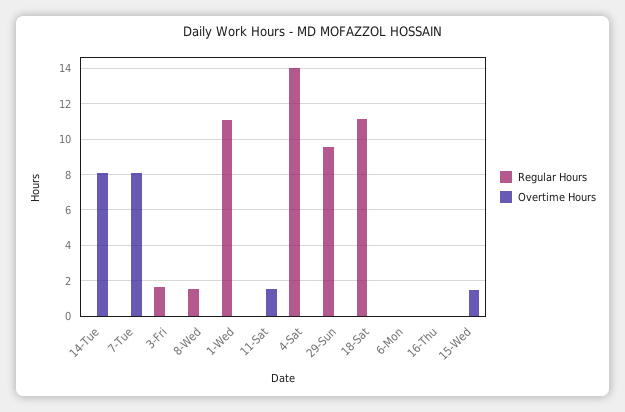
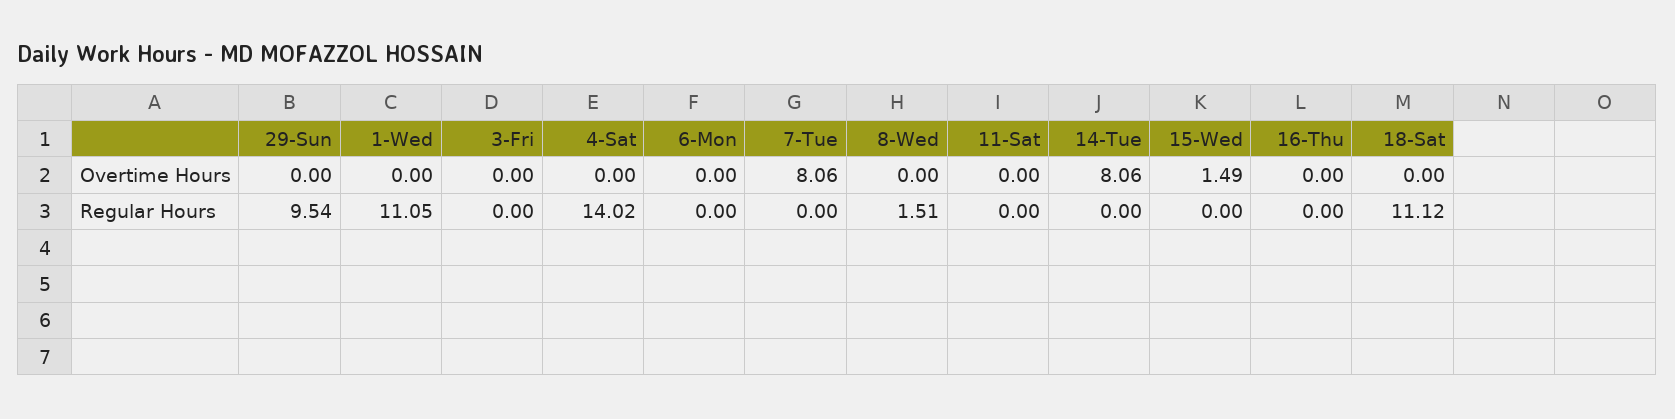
Regular Hours, 3-Fri: 1.5 -> 0
Overtime Hours, 11-Sat: 1.5 -> 0

